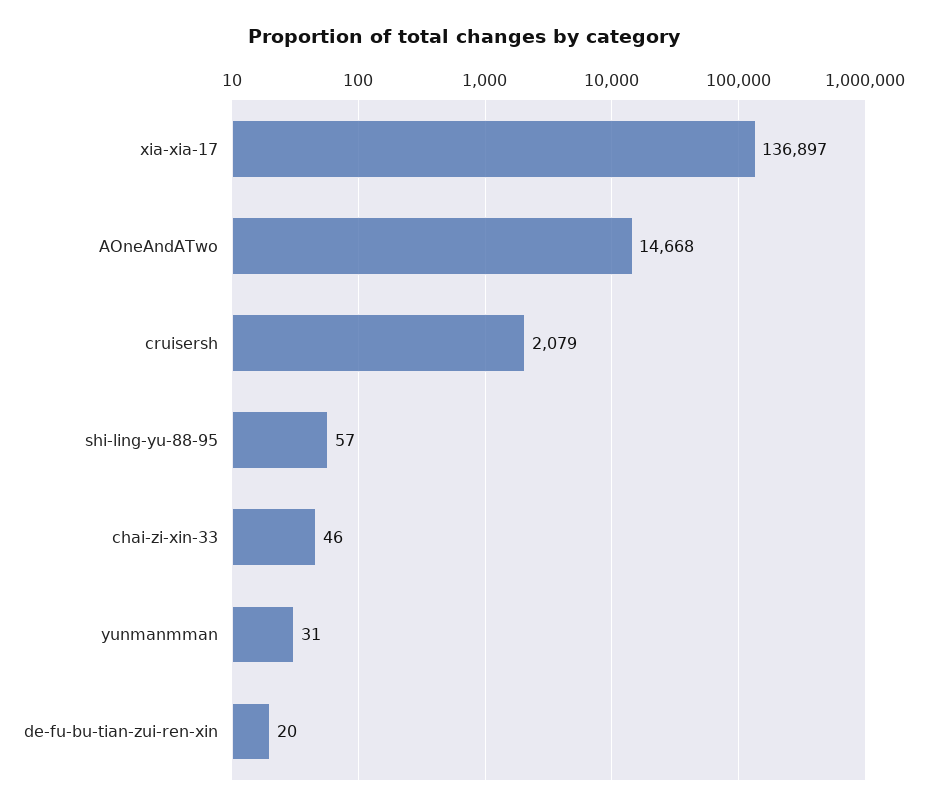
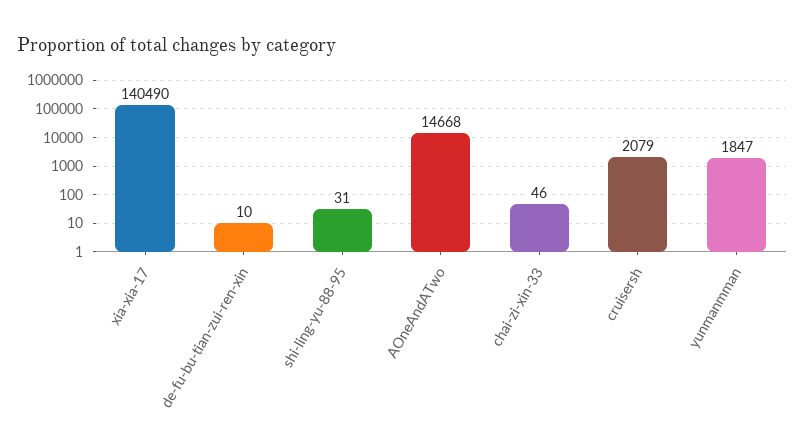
xia-xia-17: 136897 -> 140490
shi-ling-yu-88-95: 57 -> 31
yunmanmman: 31 -> 1847
de-fu-bu-tian-zui-ren-xin: 20 -> 10

